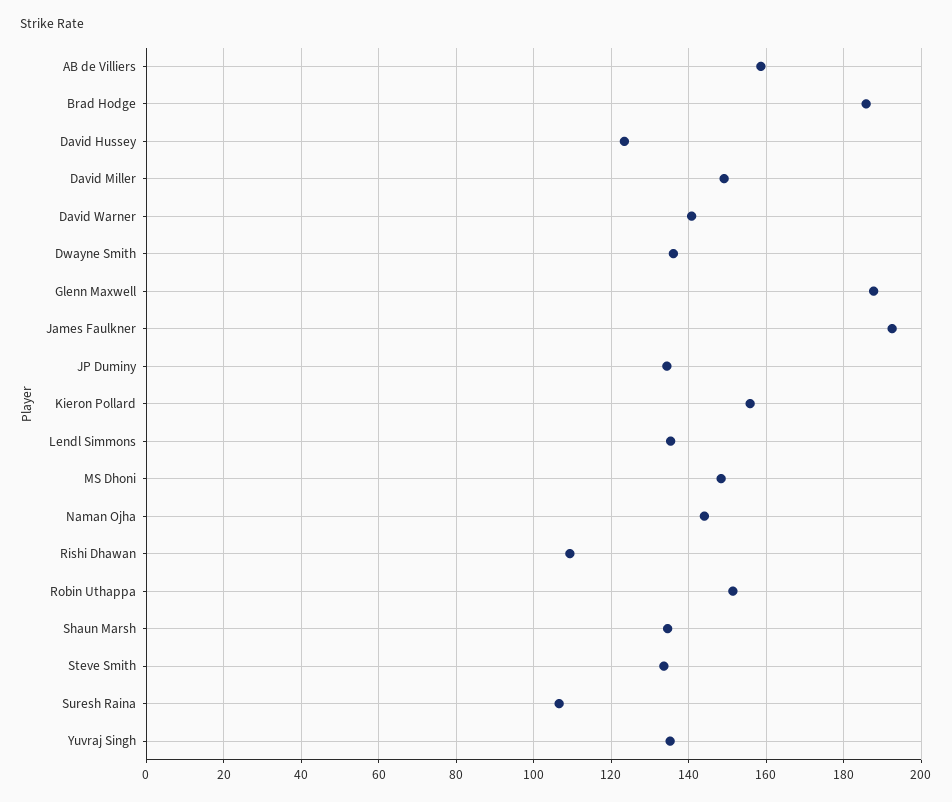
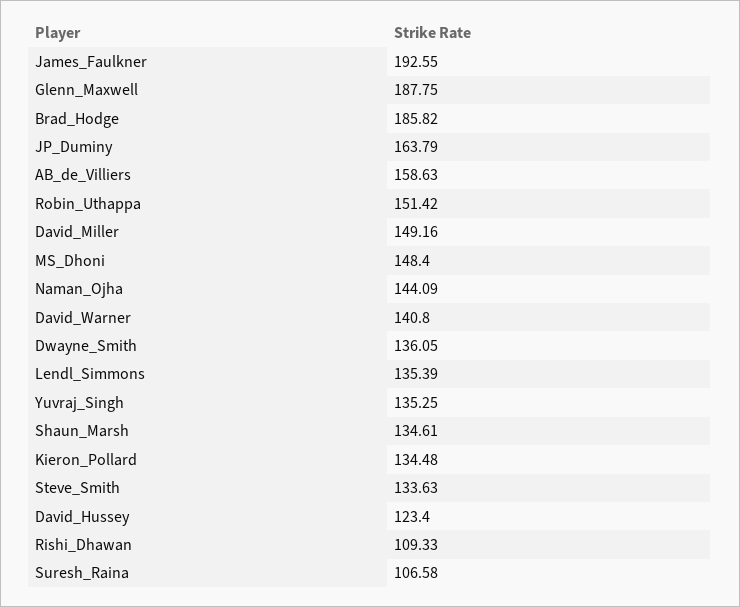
JP Duminy: 134 -> 163.79
Kieron Pollard: 156 -> 134.48

